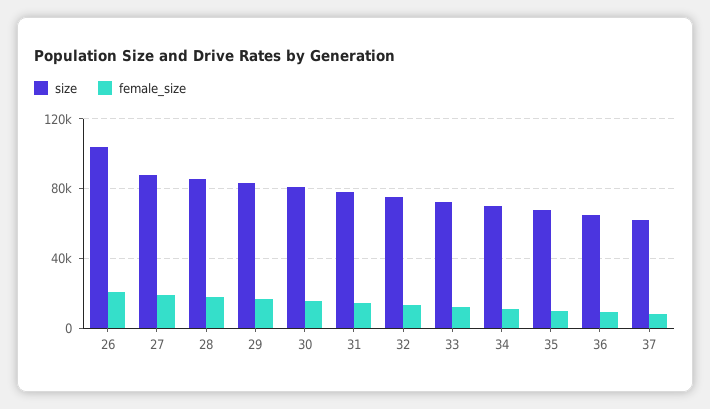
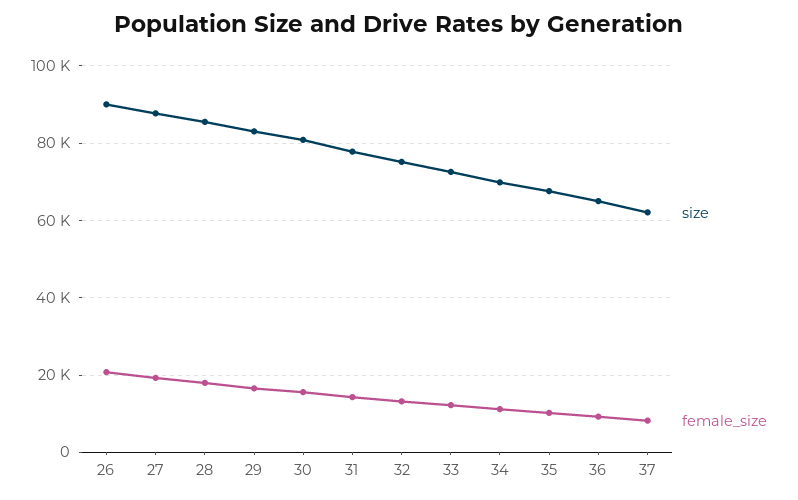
size, 26: 105000 -> 90000

